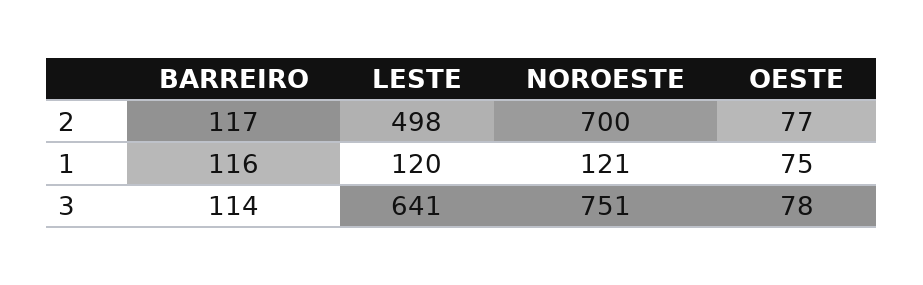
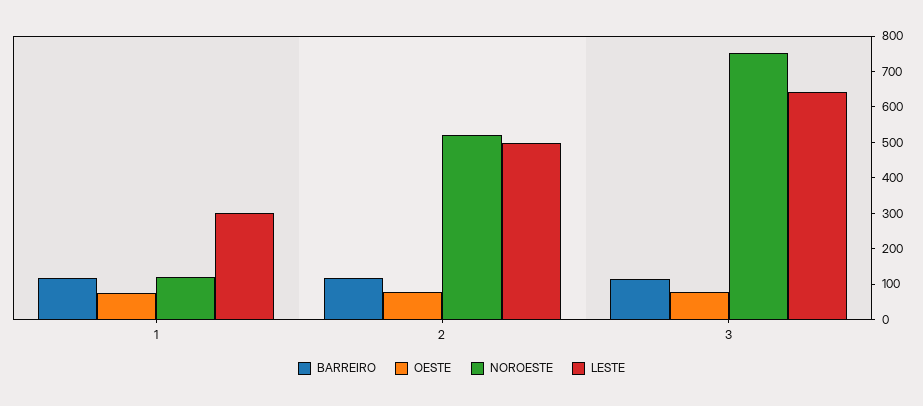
NOROESTE, 2: 700 -> 525
LESTE, 1: 120 -> 300

